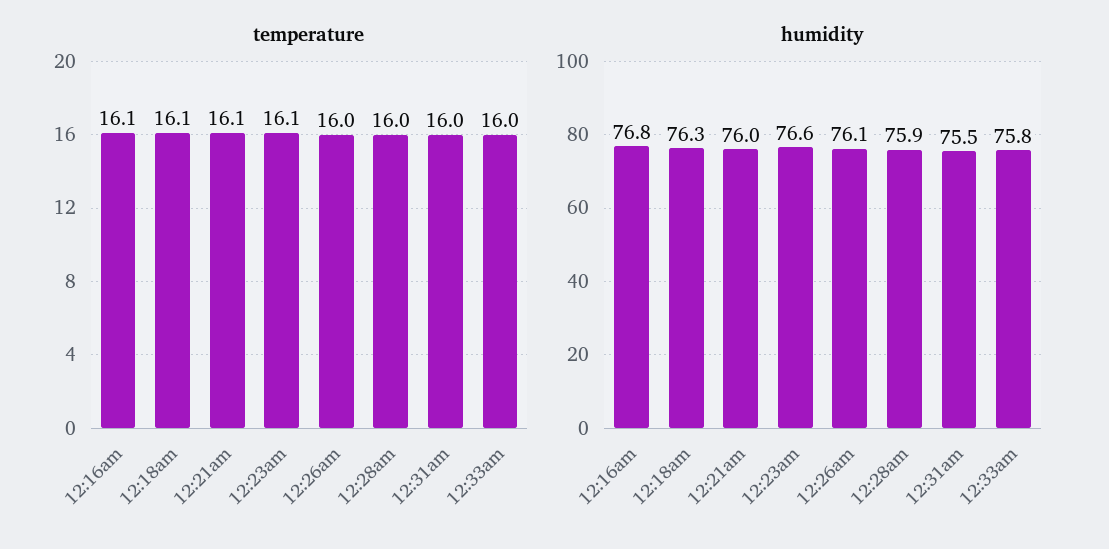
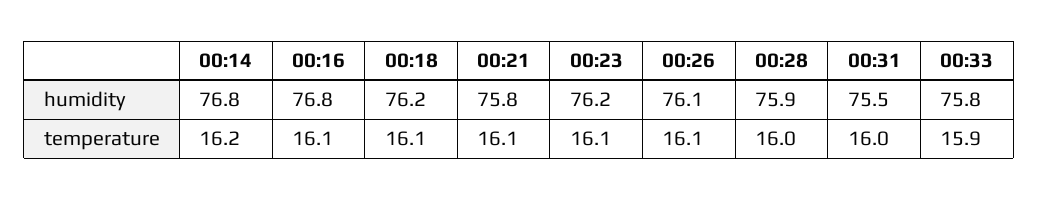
temperature, 12:26am: 16 -> 16.1
temperature, 12:33am: 16 -> 15.9
humidity, 12:18am: 76.3 -> 76.2
humidity, 12:21am: 76 -> 75.8
humidity, 12:23am: 76.6 -> 76.2
humidity, 00:14: none -> 76.8
temperature, 00:14: none -> 16.2

